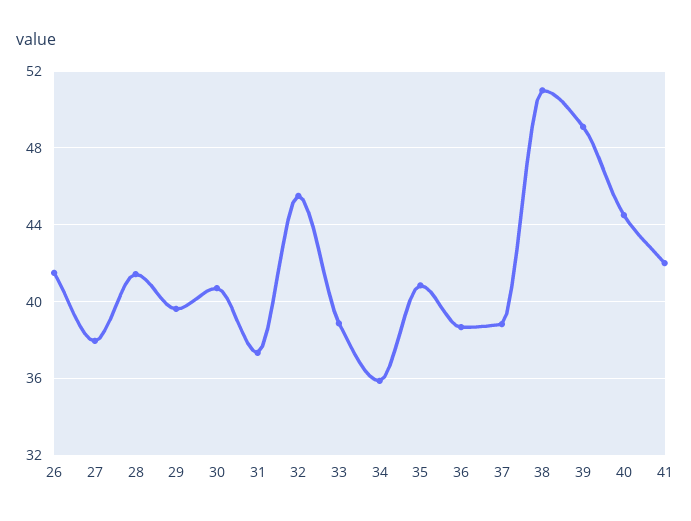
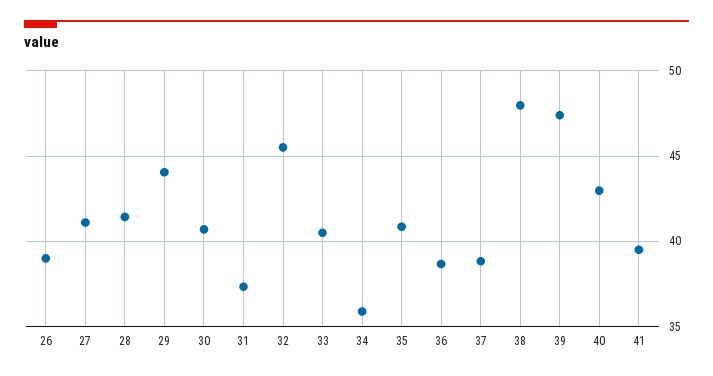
26: 41.5 -> 39
27: 38 -> 41
29: 39.5 -> 44
33: 39 -> 40.5
38: 51 -> 48
39: 49 -> 47.5
40: 44.5 -> 43
41: 42 -> 39.5

